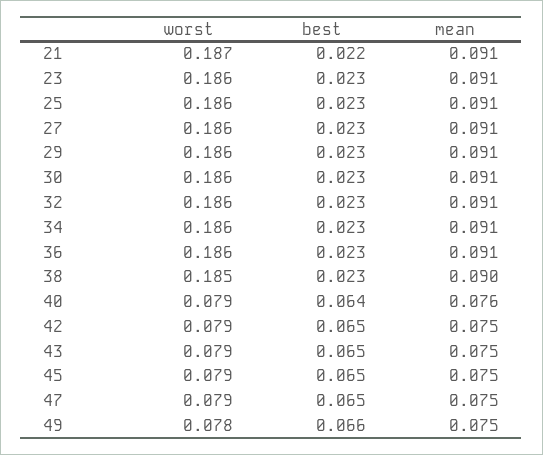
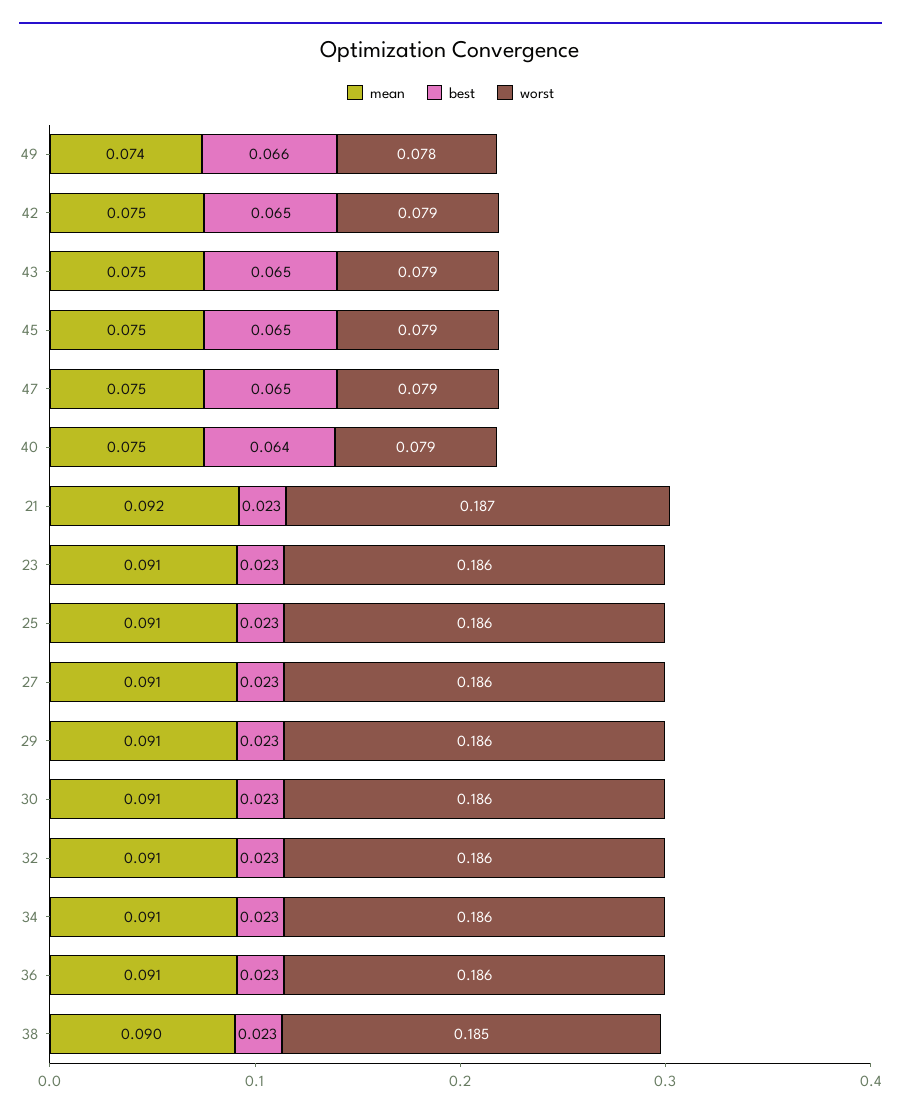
best, 21: 0.022 -> 0.023
mean, 21: 0.091 -> 0.092
mean, 40: 0.076 -> 0.075
mean, 49: 0.075 -> 0.074

